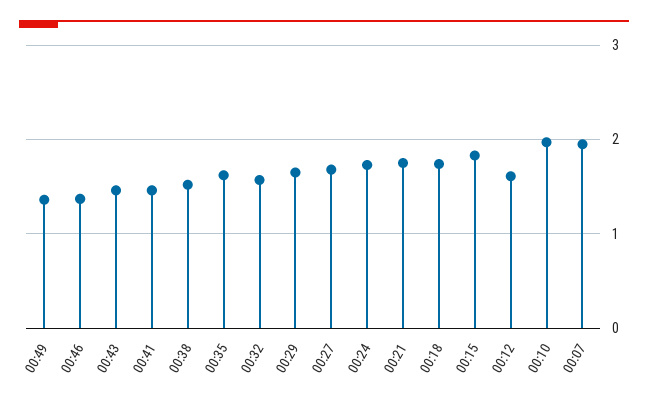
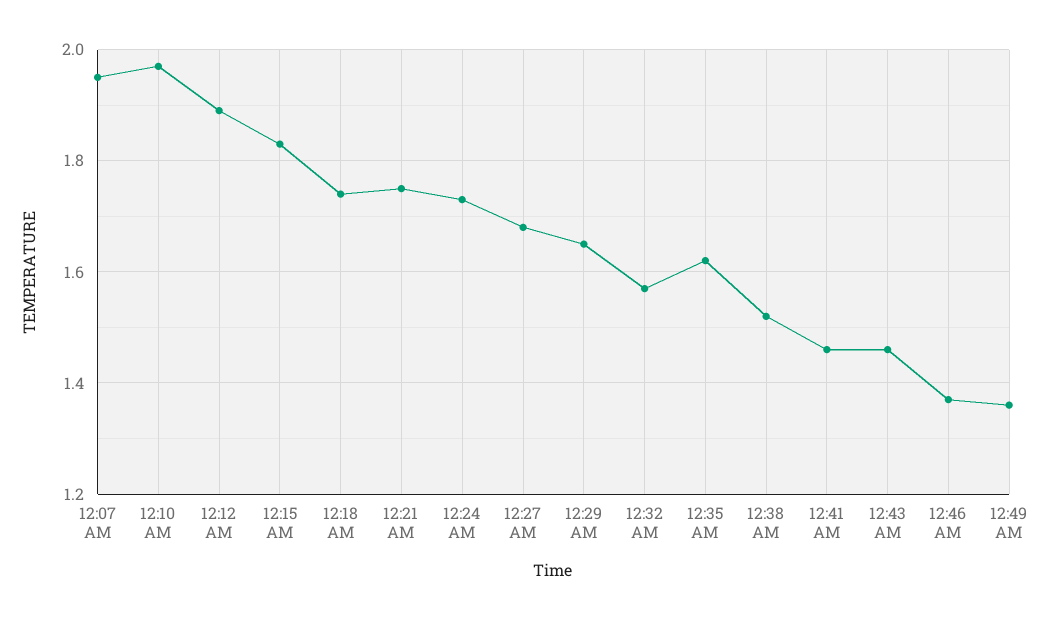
00:12: 1.6 -> 1.9

